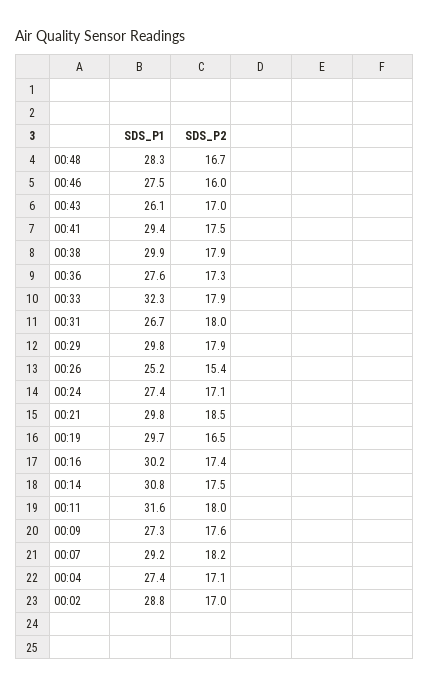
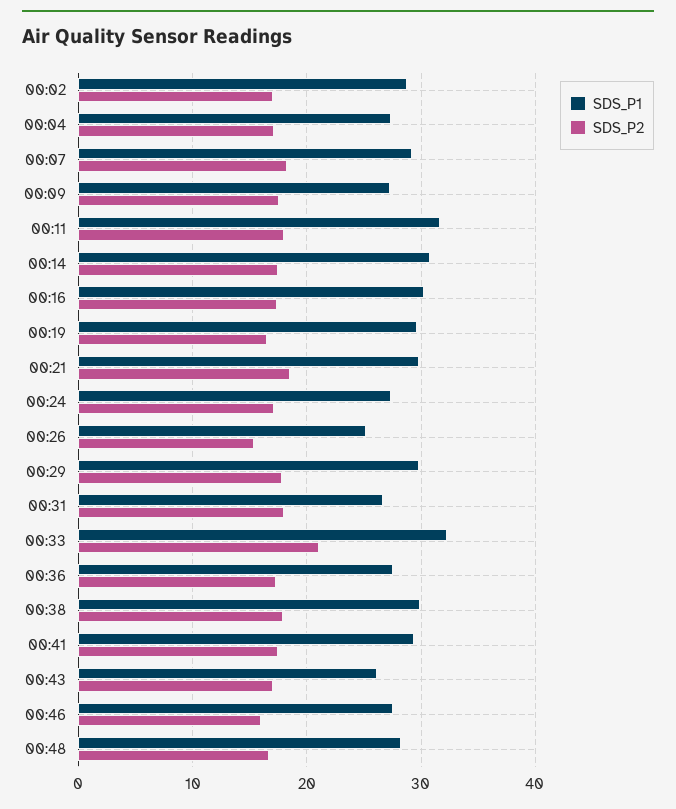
SDS_P2, 00:33: 17.9 -> 21

